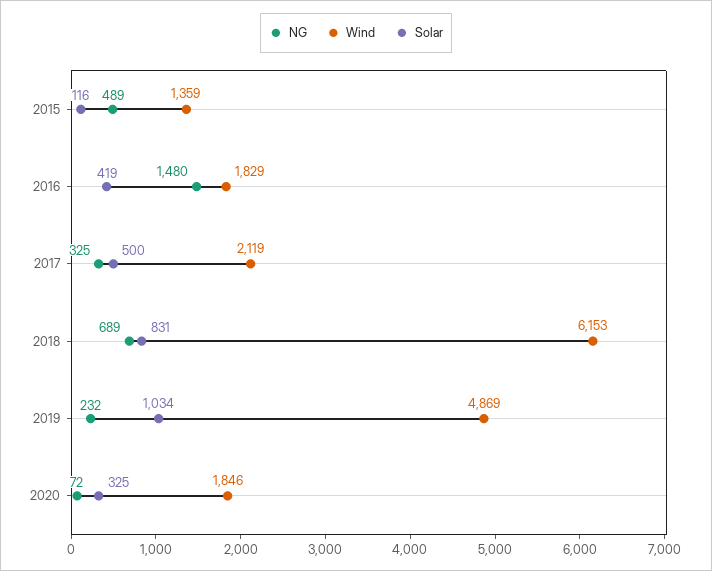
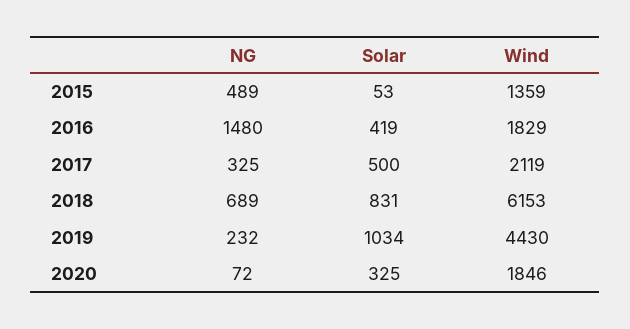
Solar, 2015: 116 -> 53
Wind, 2019: 4869 -> 4430

